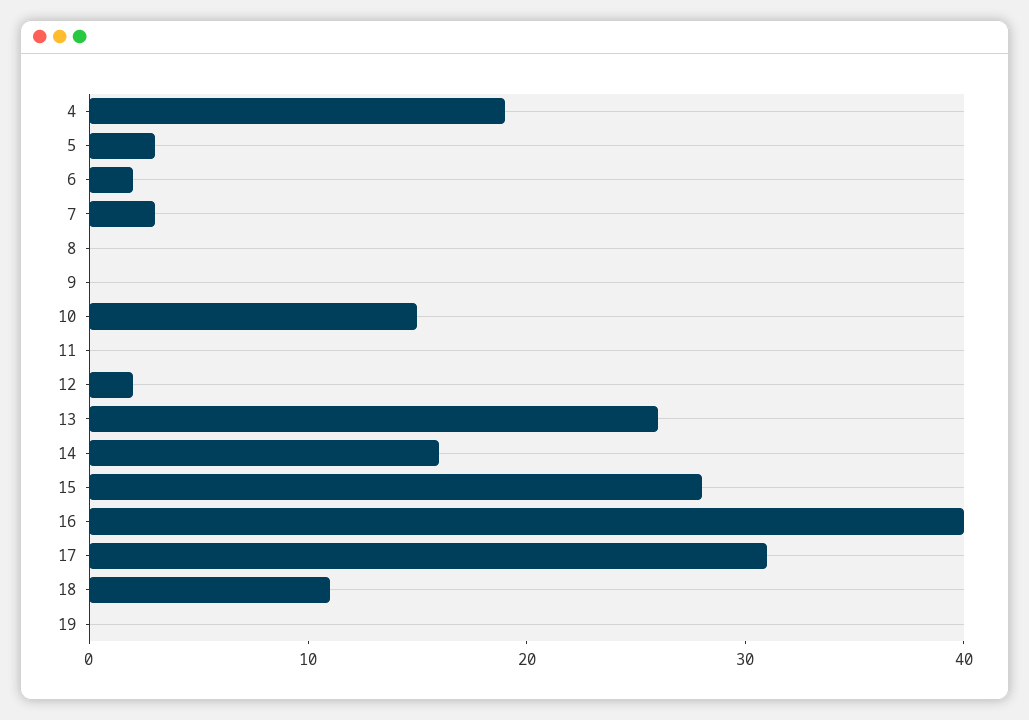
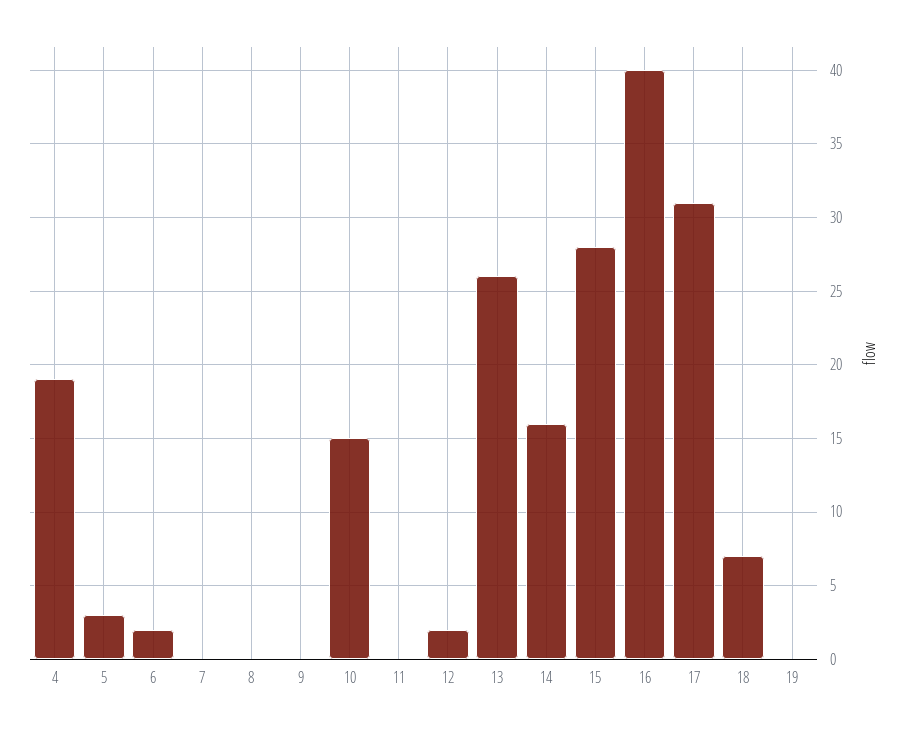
7: 3 -> 0
18: 11 -> 7

